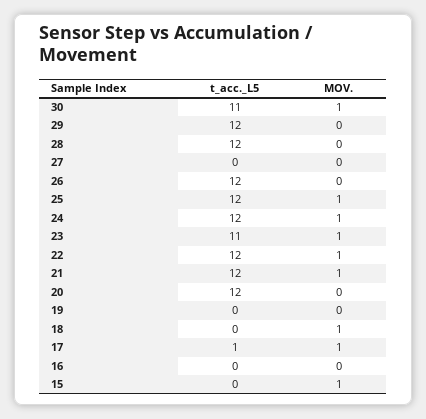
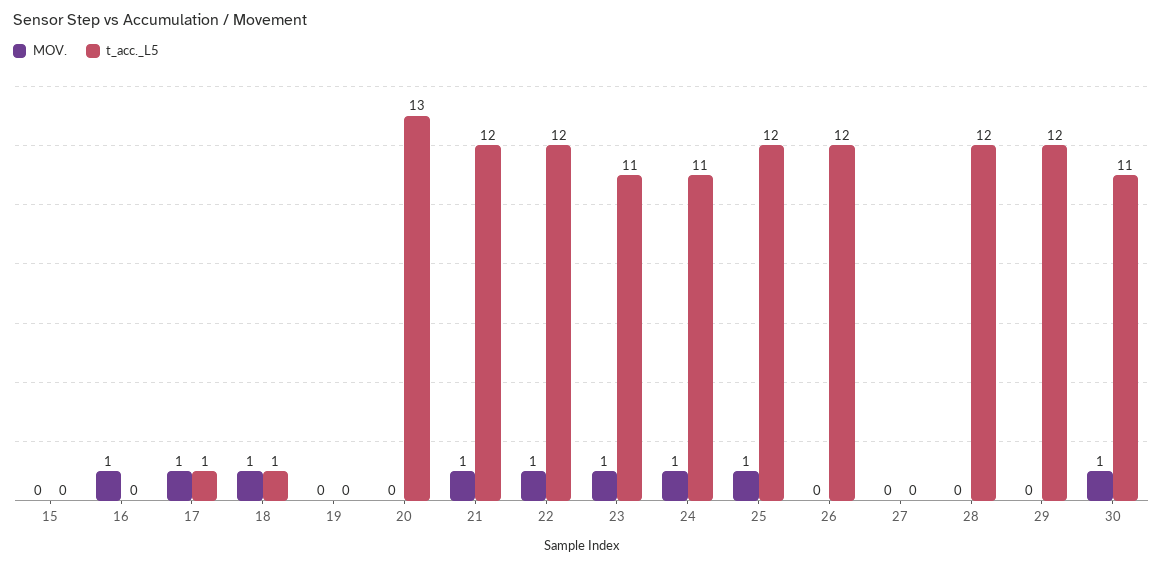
t_acc._L5, 24: 12 -> 11
t_acc._L5, 20: 12 -> 13
t_acc._L5, 18: 0 -> 1
MOV., 16: 0 -> 1
MOV., 15: 1 -> 0

